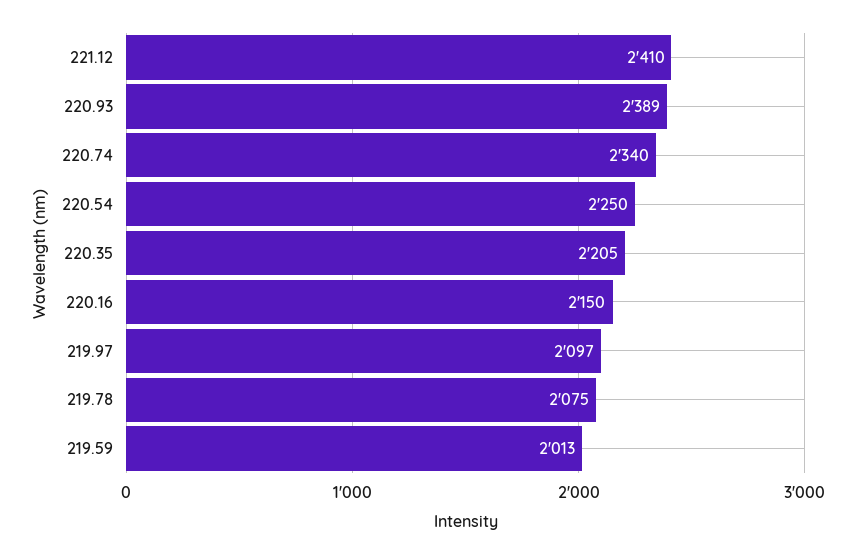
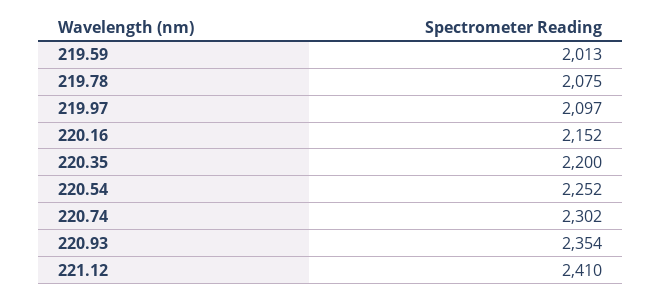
220.93: 2389 -> 2354
220.74: 2340 -> 2302
220.54: 2250 -> 2252
220.35: 2205 -> 2200
220.16: 2150 -> 2152

